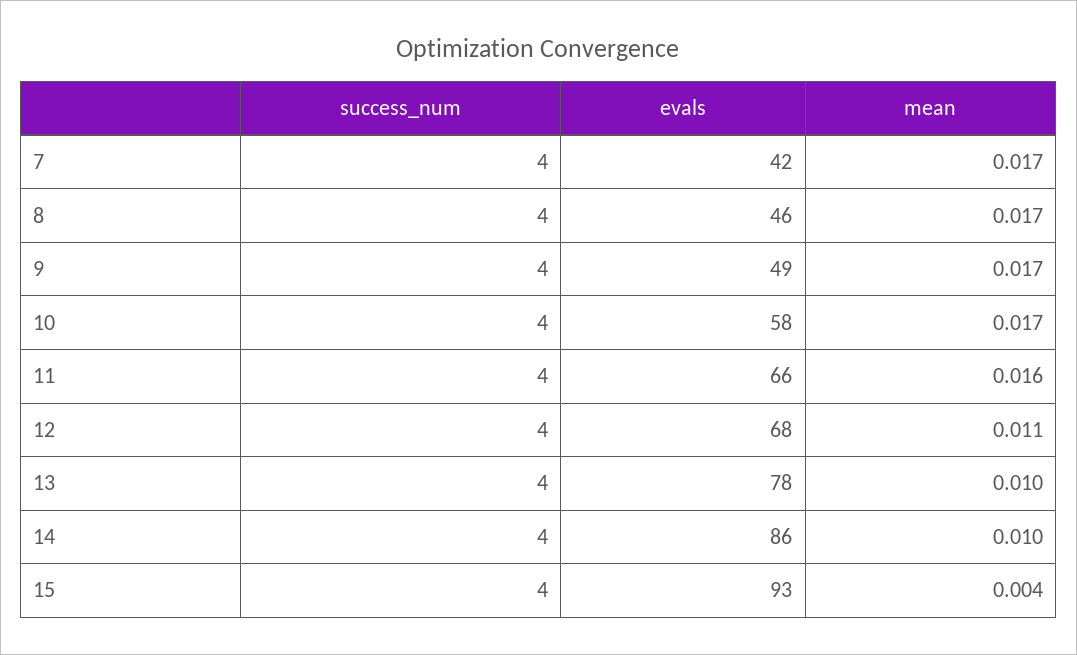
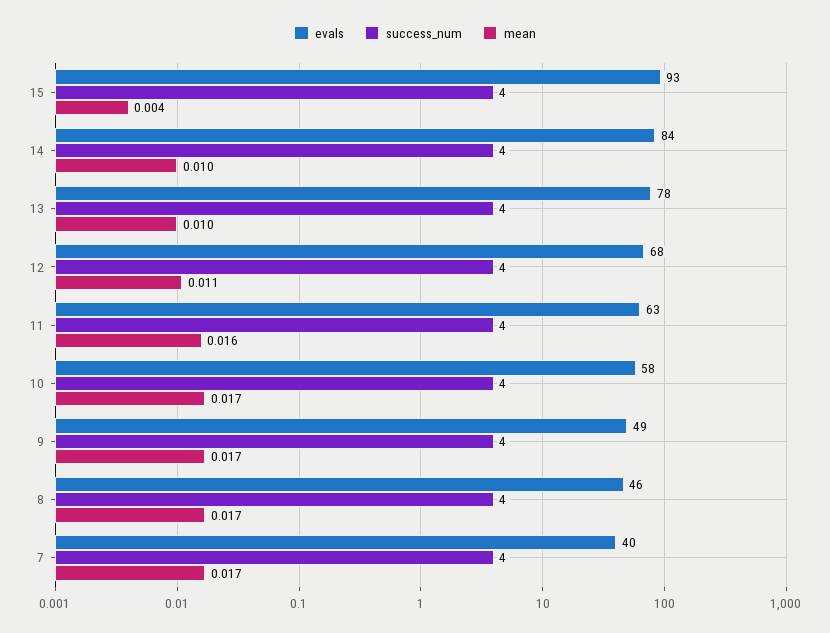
evals, 7: 42 -> 40
evals, 11: 66 -> 63
evals, 14: 86 -> 84

